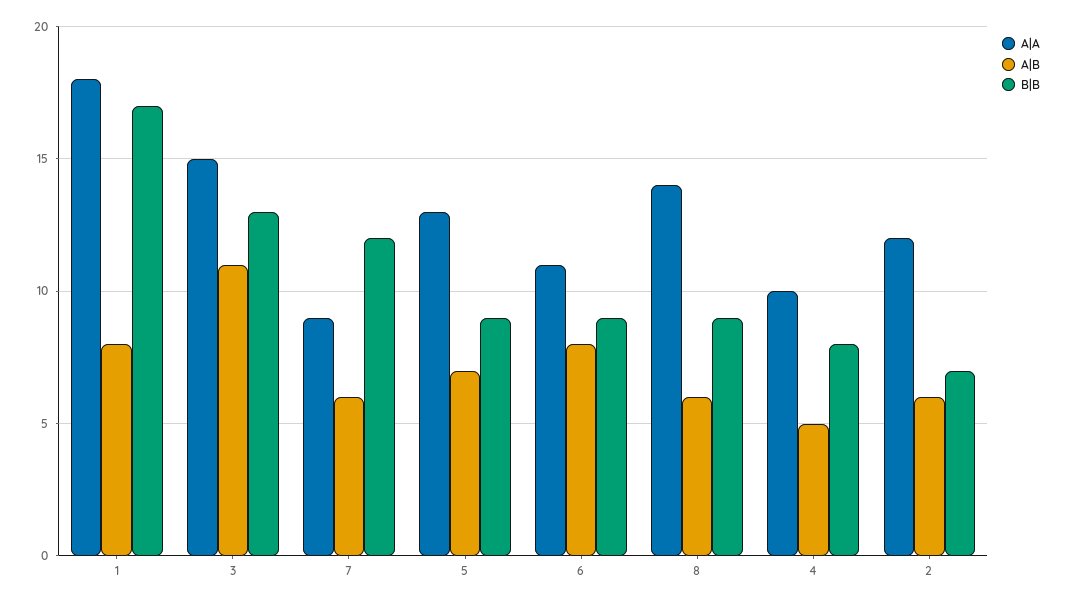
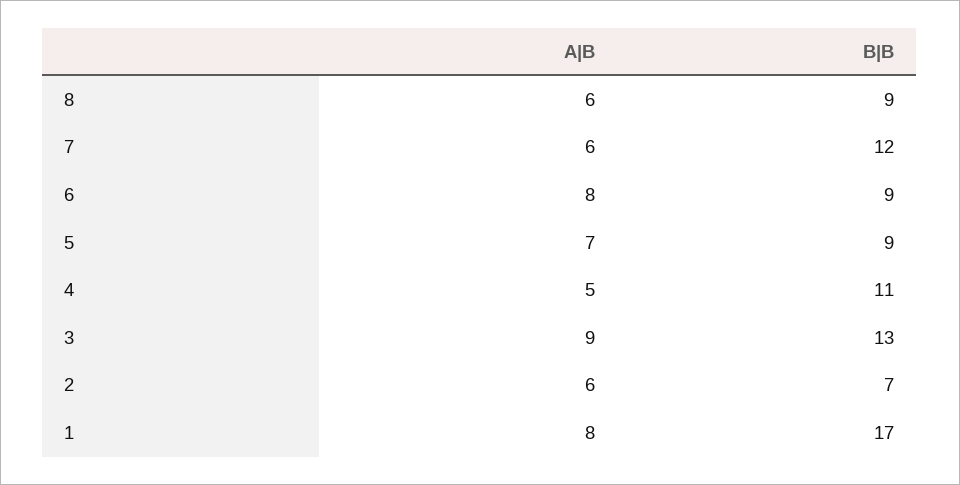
A|A, 1: 18 -> none
A|A, 3: 15 -> none
A|B, 3: 11 -> 9
A|A, 7: 9 -> none
A|A, 5: 13 -> none
A|A, 6: 11 -> none
A|A, 8: 14 -> none
A|A, 4: 10 -> none
B|B, 4: 8 -> 11
A|A, 2: 12 -> none

